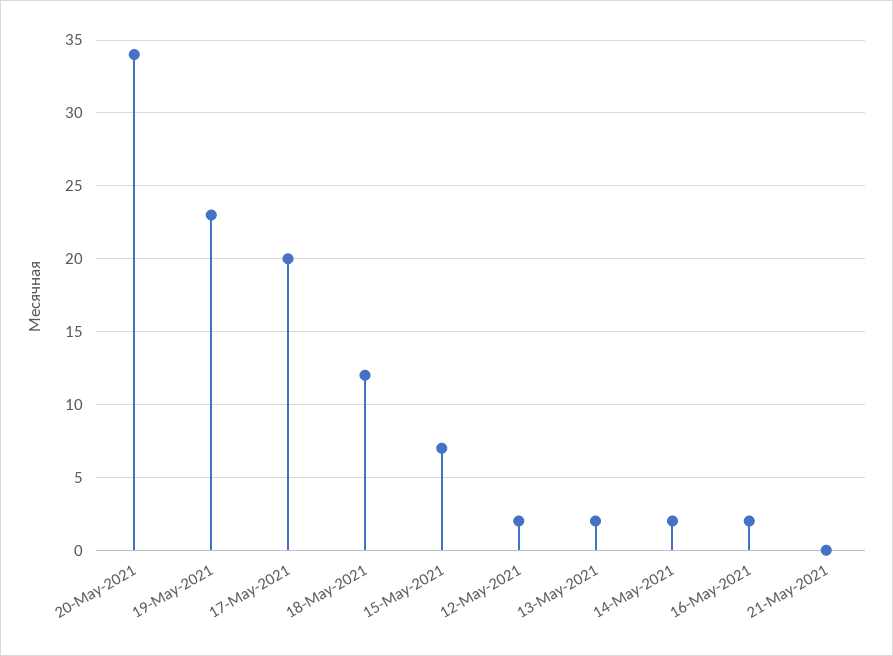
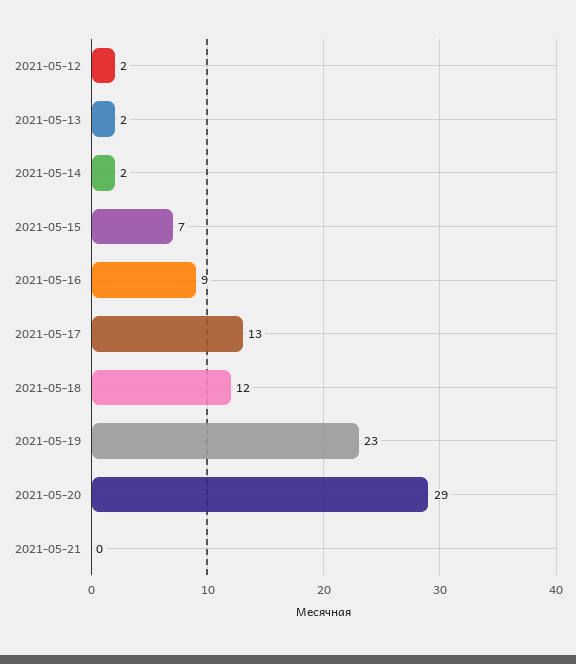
20-May-2021: 34 -> 29
17-May-2021: 20 -> 13
16-May-2021: 2 -> 9

